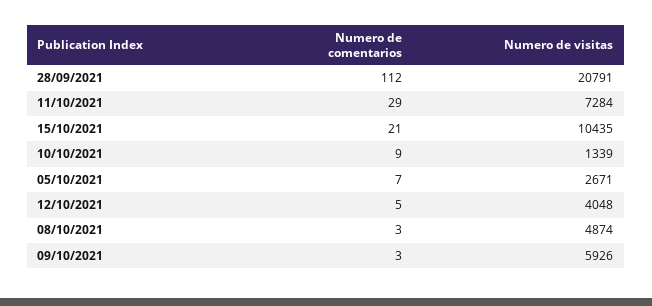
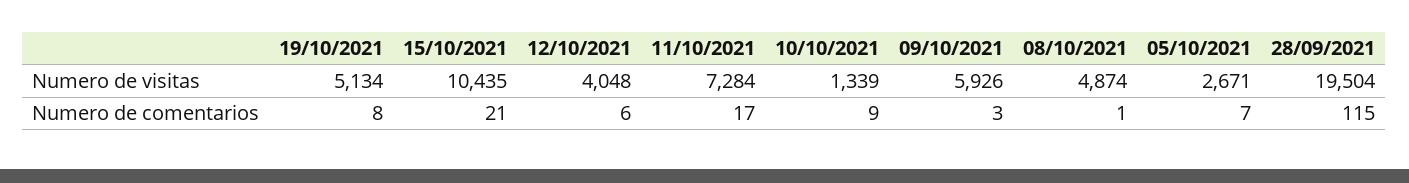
Numero de comentarios, 28/09/2021: 112 -> 115
Numero de visitas, 28/09/2021: 20791 -> 19504
Numero de comentarios, 11/10/2021: 29 -> 17
Numero de comentarios, 12/10/2021: 5 -> 6
Numero de comentarios, 08/10/2021: 3 -> 1
Numero de visitas, 19/10/2021: none -> 5134
Numero de comentarios, 19/10/2021: none -> 8

